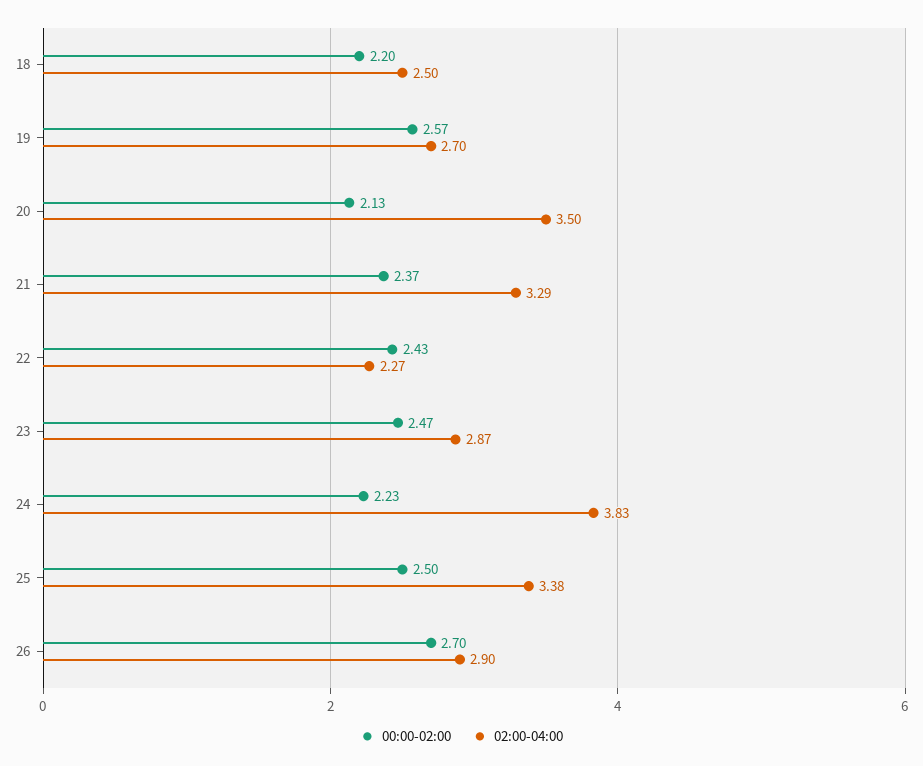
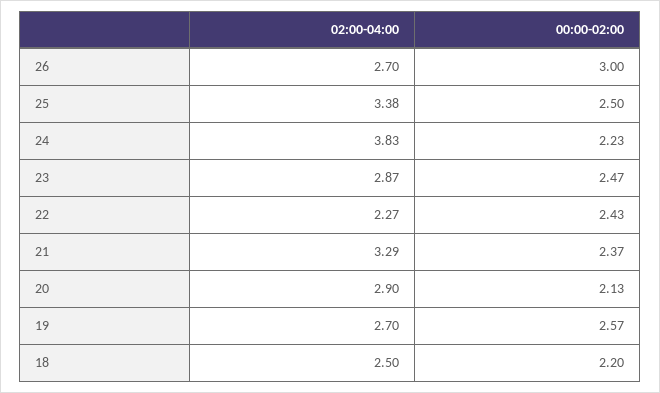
02:00-04:00, 20: 3.5 -> 2.9
00:00-02:00, 26: 2.7 -> 3
02:00-04:00, 26: 2.9 -> 2.7

